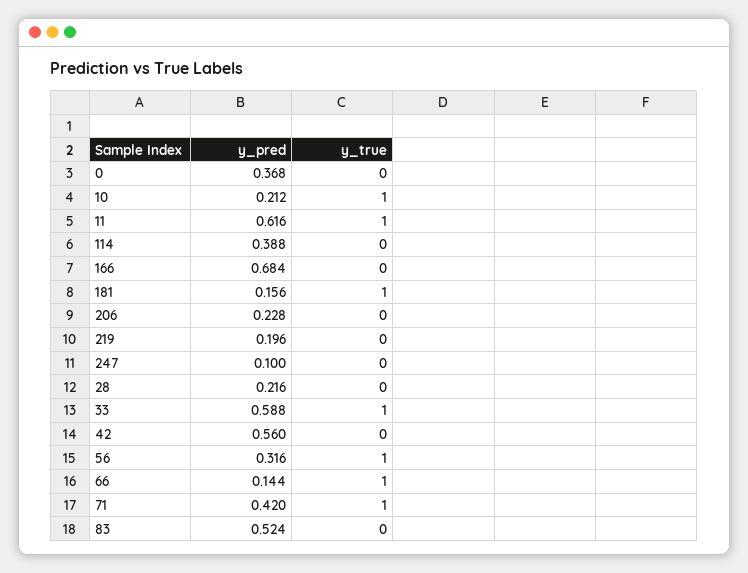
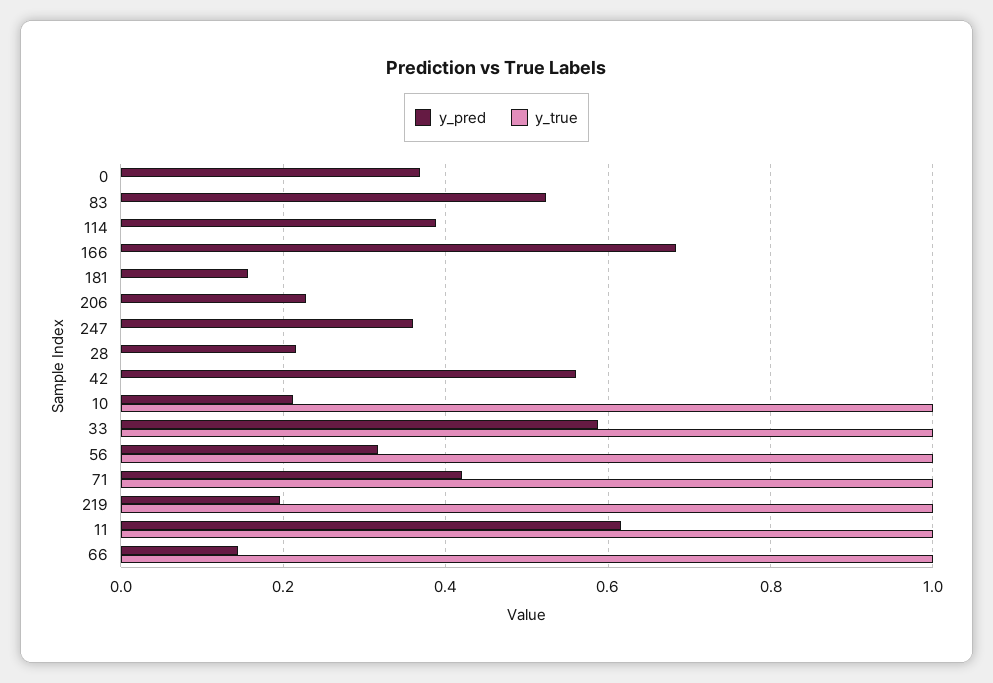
y_true, 181: 1 -> 0
y_true, 219: 0 -> 1
y_pred, 247: 0.1 -> 0.36

